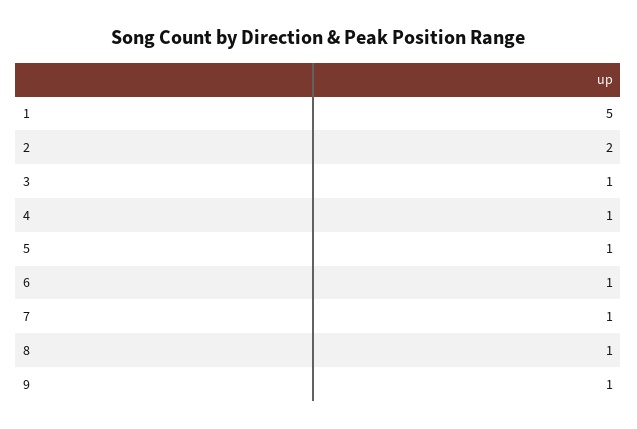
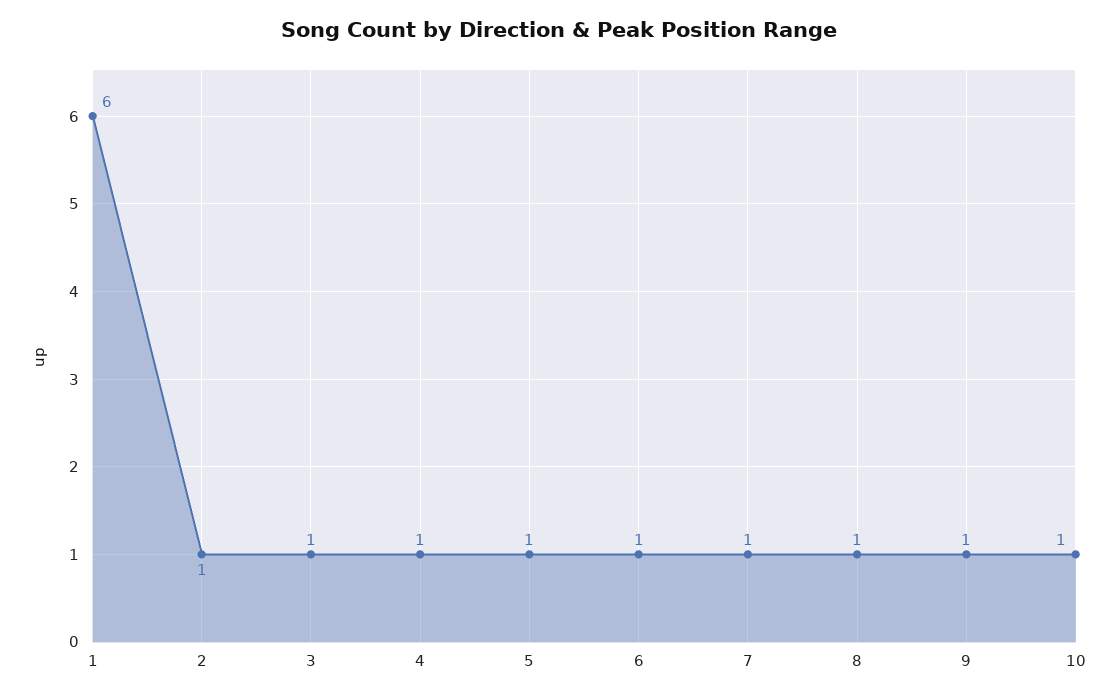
1: 5 -> 6
2: 2 -> 1
10: none -> 1

